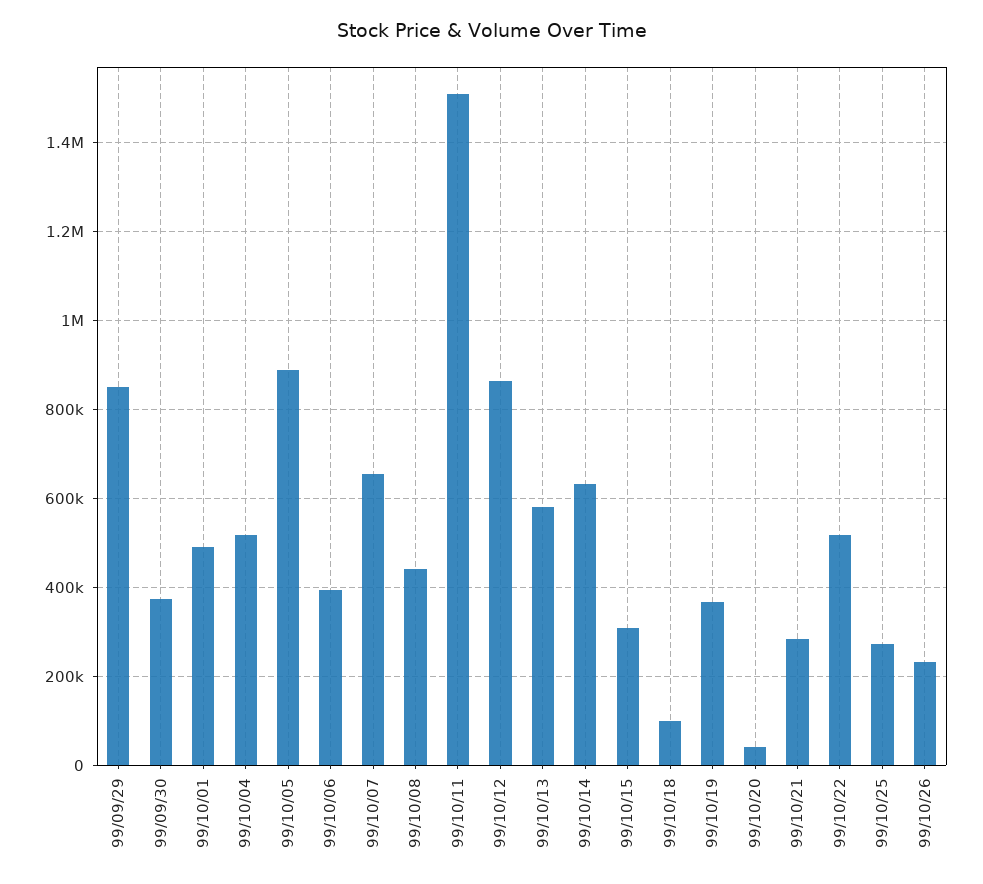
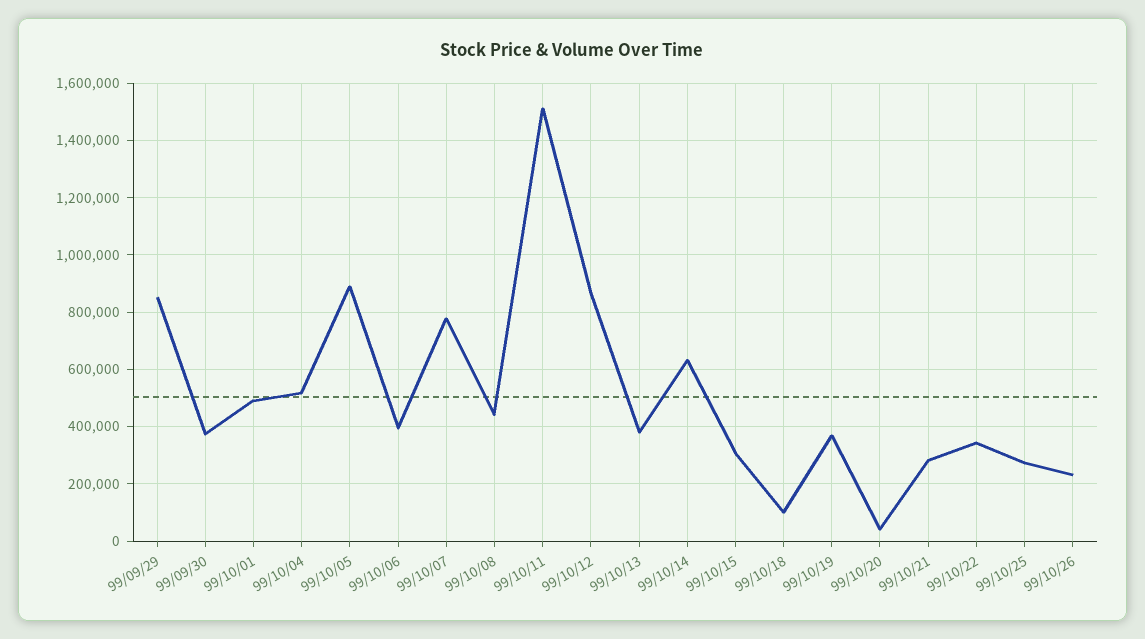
99/10/07: 660000 -> 775000
99/10/13: 580000 -> 375000
99/10/22: 520000 -> 350000

